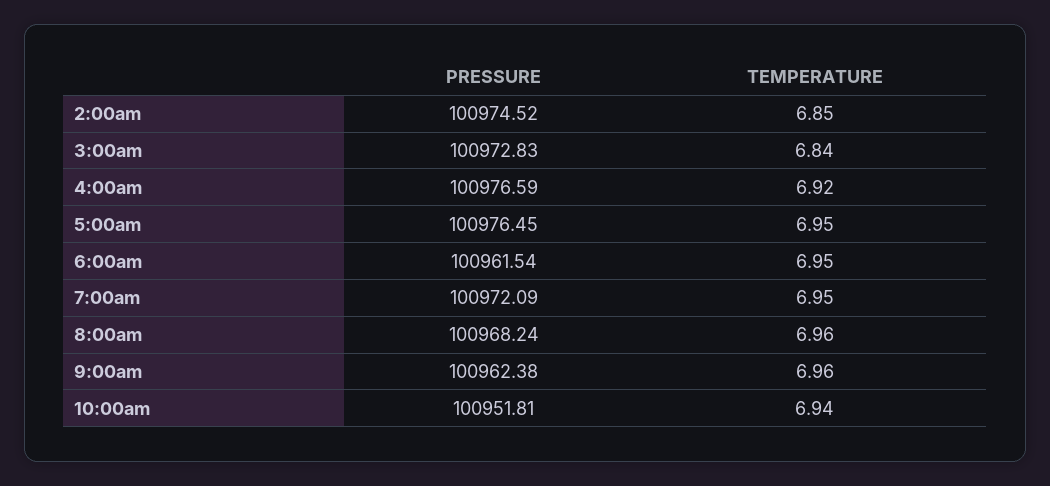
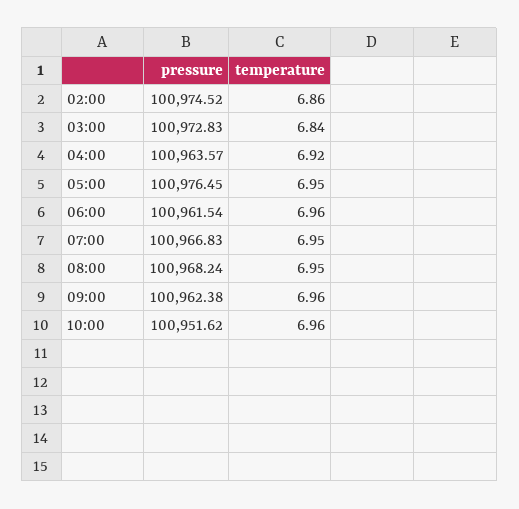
TEMPERATURE, 2:00am: 6.85 -> 6.86
PRESSURE, 4:00am: 100976.59 -> 100963.57
TEMPERATURE, 6:00am: 6.95 -> 6.96
PRESSURE, 7:00am: 100972.09 -> 100966.83
TEMPERATURE, 8:00am: 6.96 -> 6.95
PRESSURE, 10:00am: 100951.81 -> 100951.62
TEMPERATURE, 10:00am: 6.94 -> 6.96

